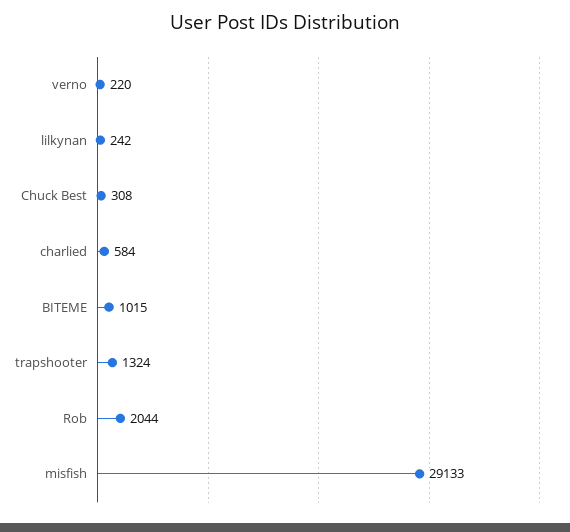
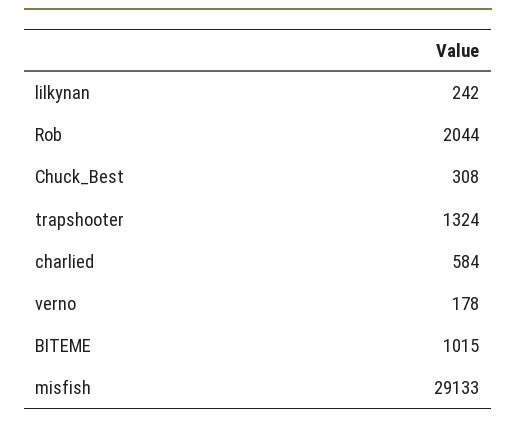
verno: 220 -> 178

